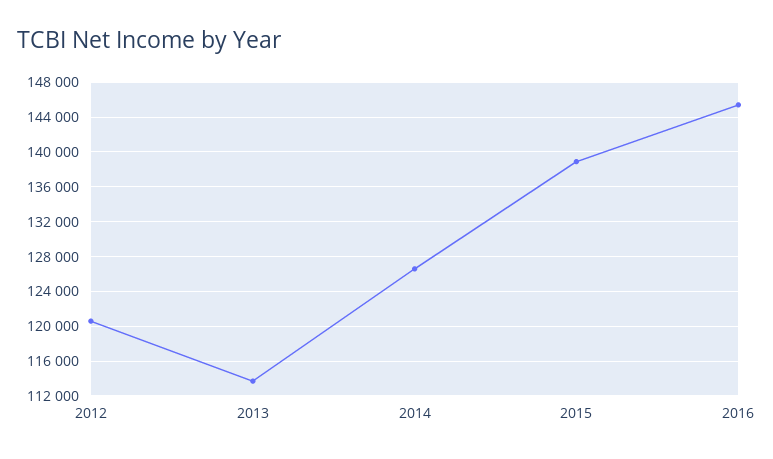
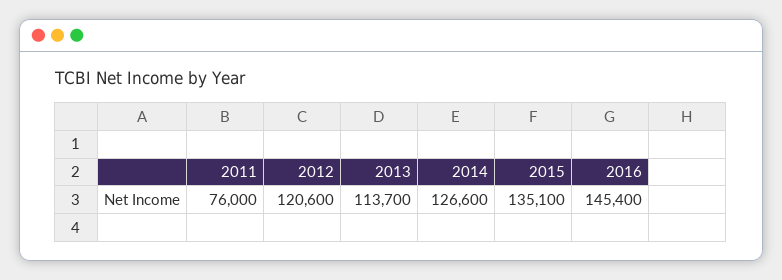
2015: 139000 -> 135100
2011: none -> 76000

